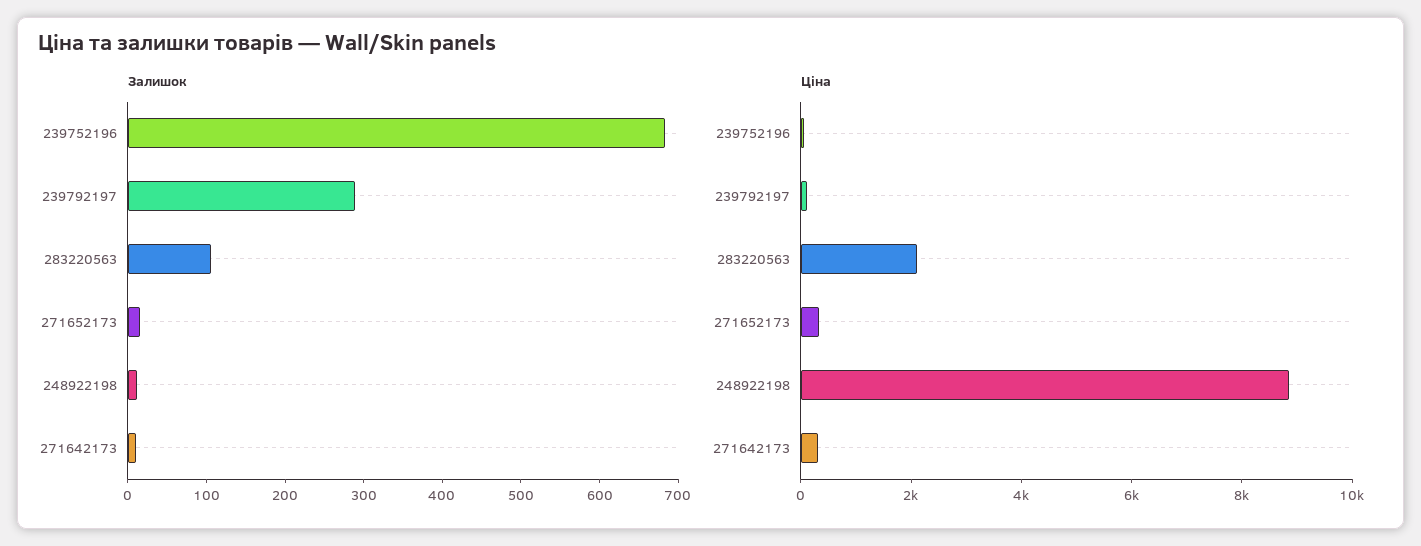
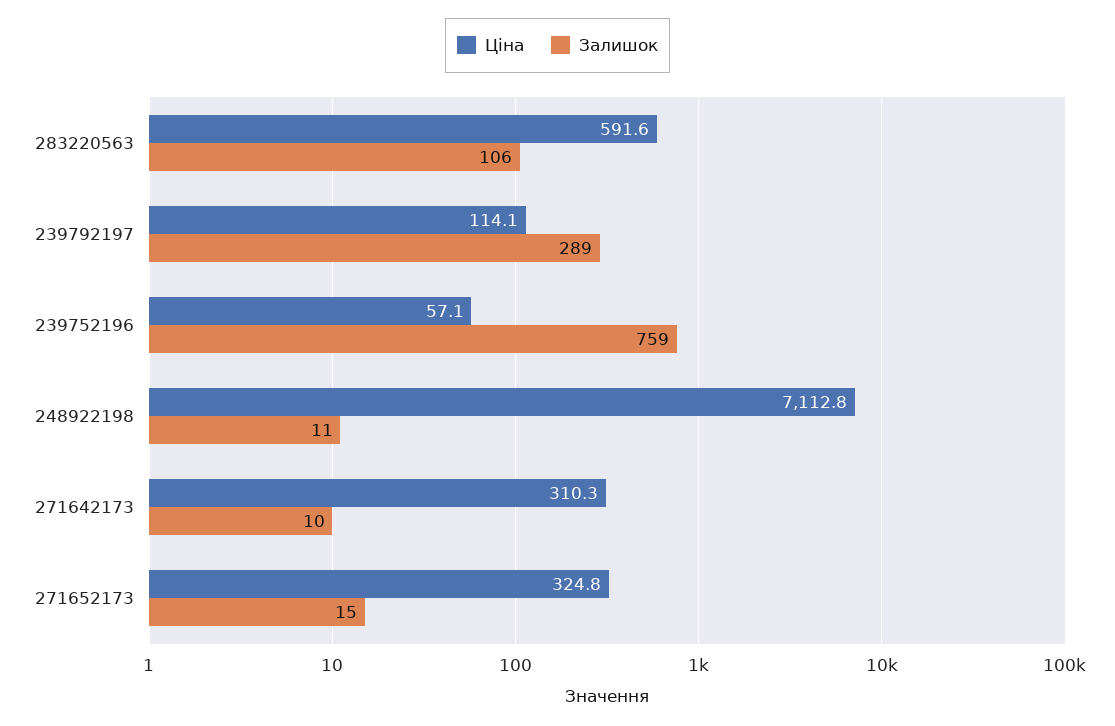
Залишок, 239752196: 680 -> 759
Ціна, 283220563: 2000 -> 591.6
Ціна, 248922198: 9000 -> 7112.8

